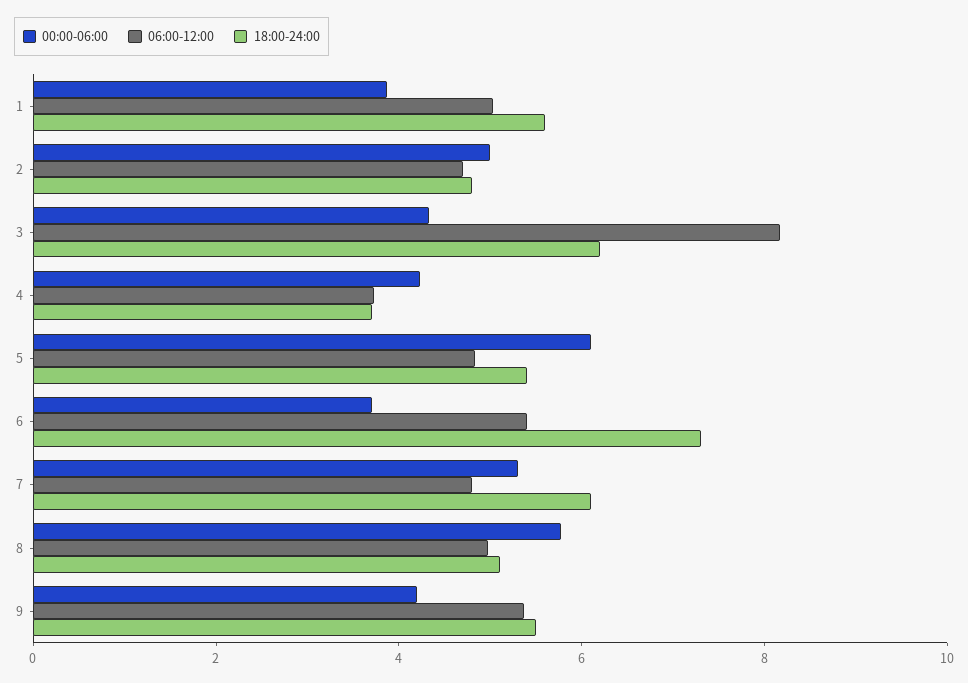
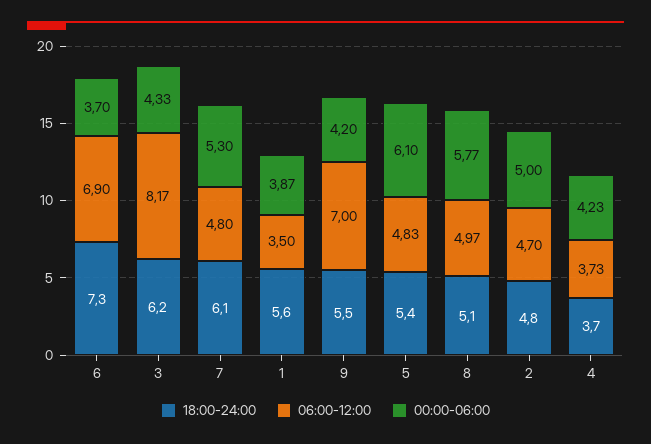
06:00-12:00, 1: 5 -> 3.5
06:00-12:00, 6: 5.5 -> 6.9
06:00-12:00, 9: 5.5 -> 7

